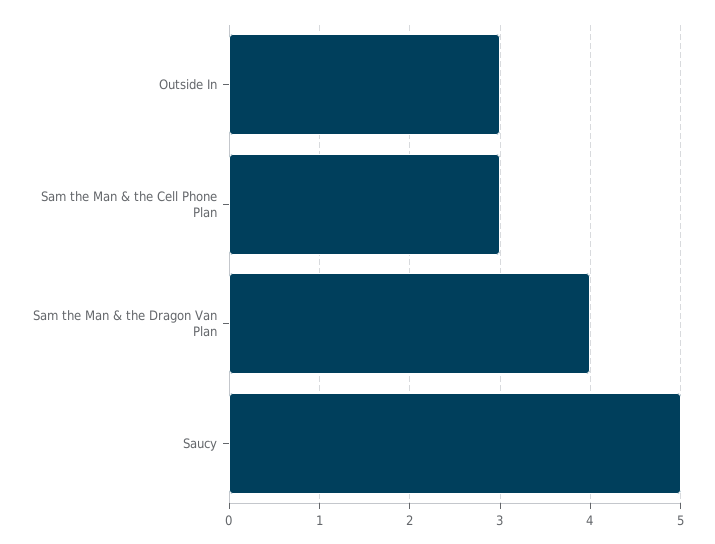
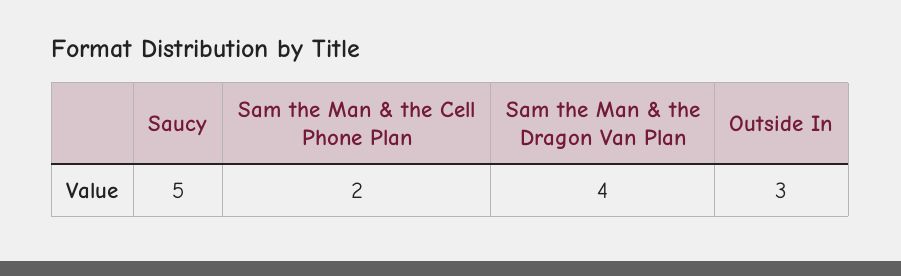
Sam the Man & the Cell Phone Plan: 3 -> 2

